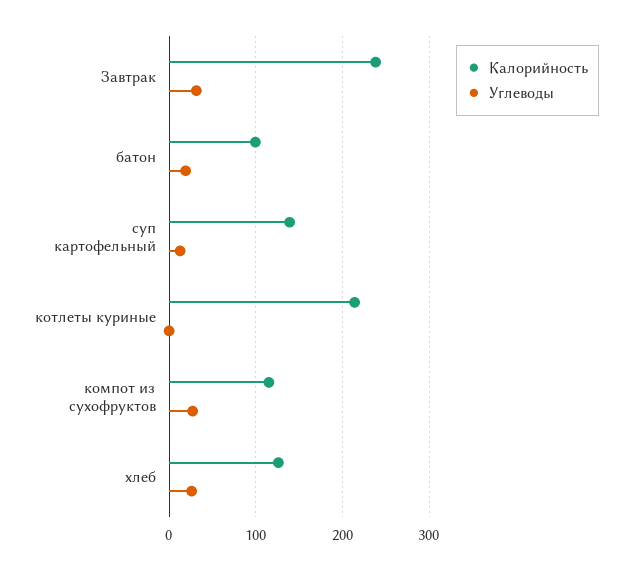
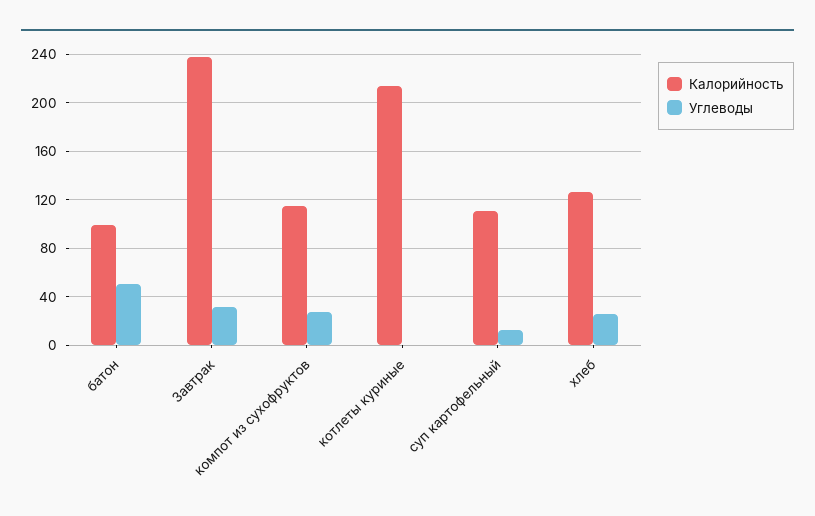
Углеводы, батон: 20 -> 50
Калорийность, суп картофельный: 140 -> 110

